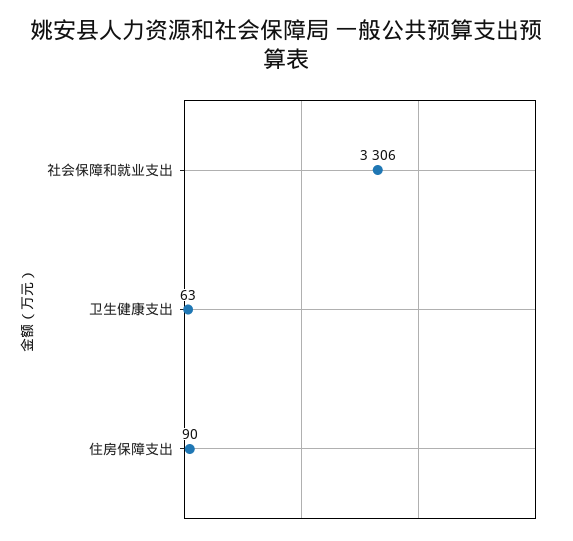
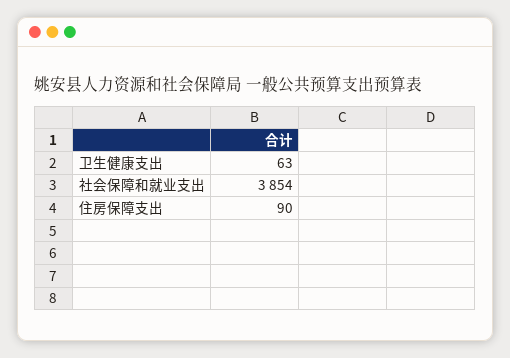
社会保障和就业支出: 3306 -> 3854

